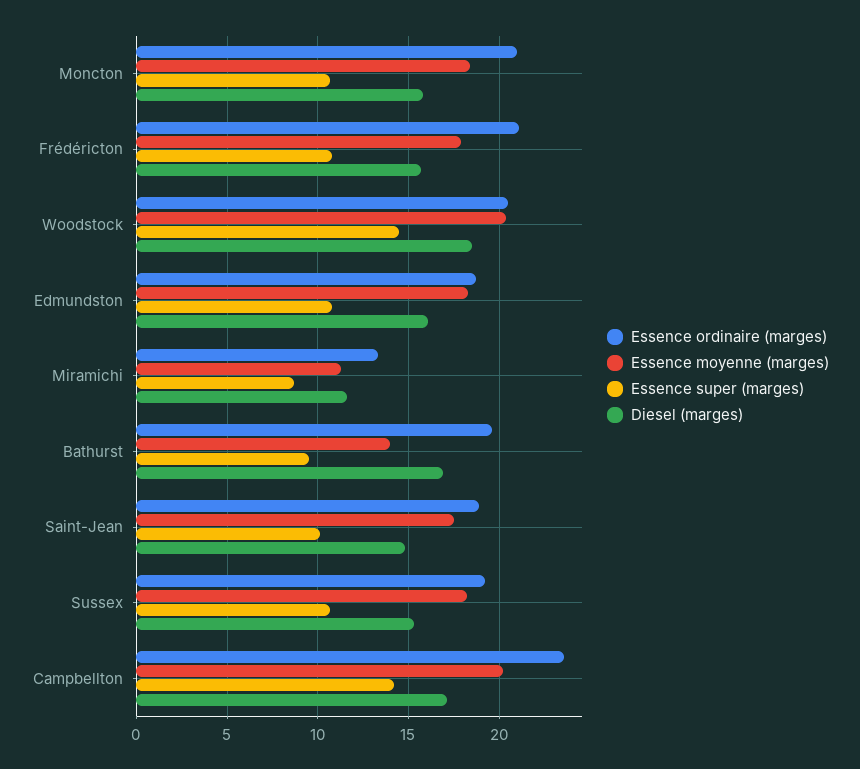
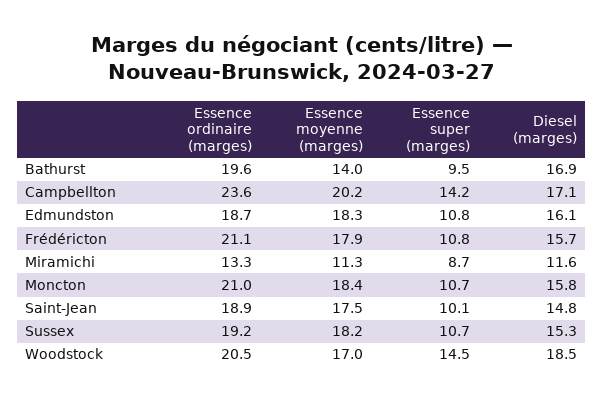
Essence moyenne (marges), Woodstock: 20.5 -> 17

